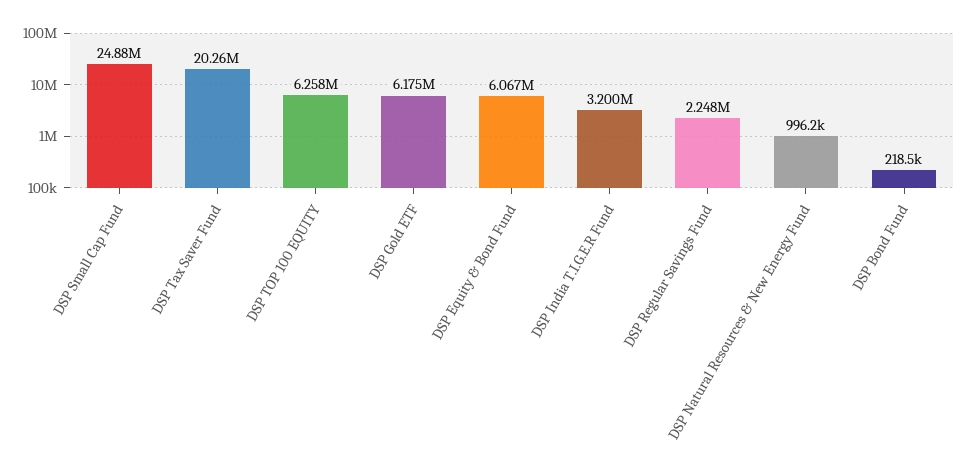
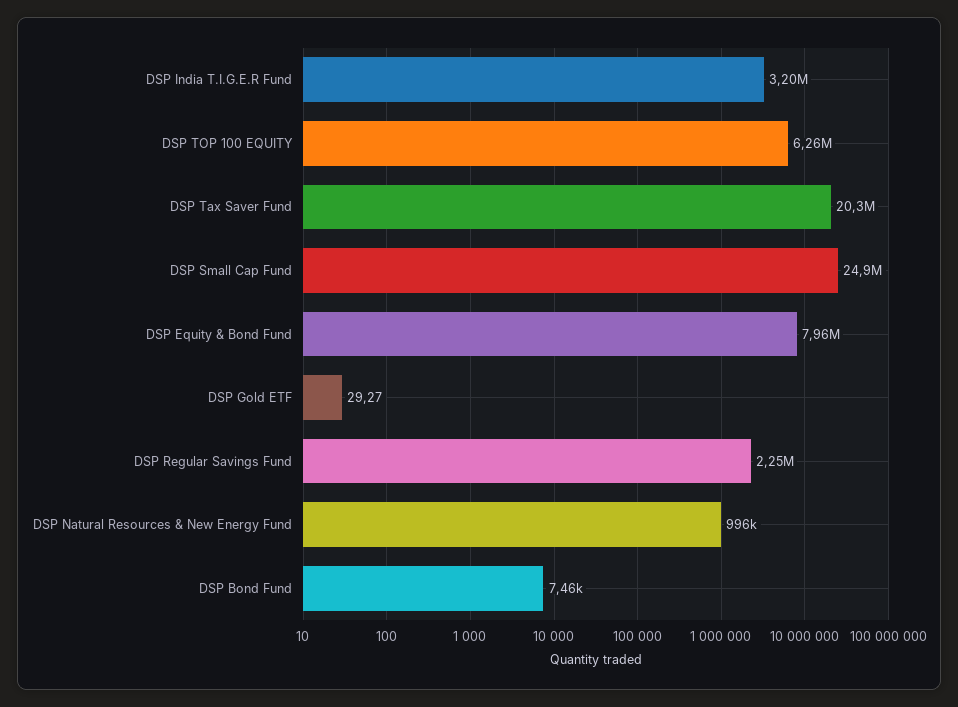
DSP Gold ETF: 6175000 -> 29.27
DSP Equity & Bond Fund: 6067000 -> 7960000
DSP Bond Fund: 218500 -> 7460

